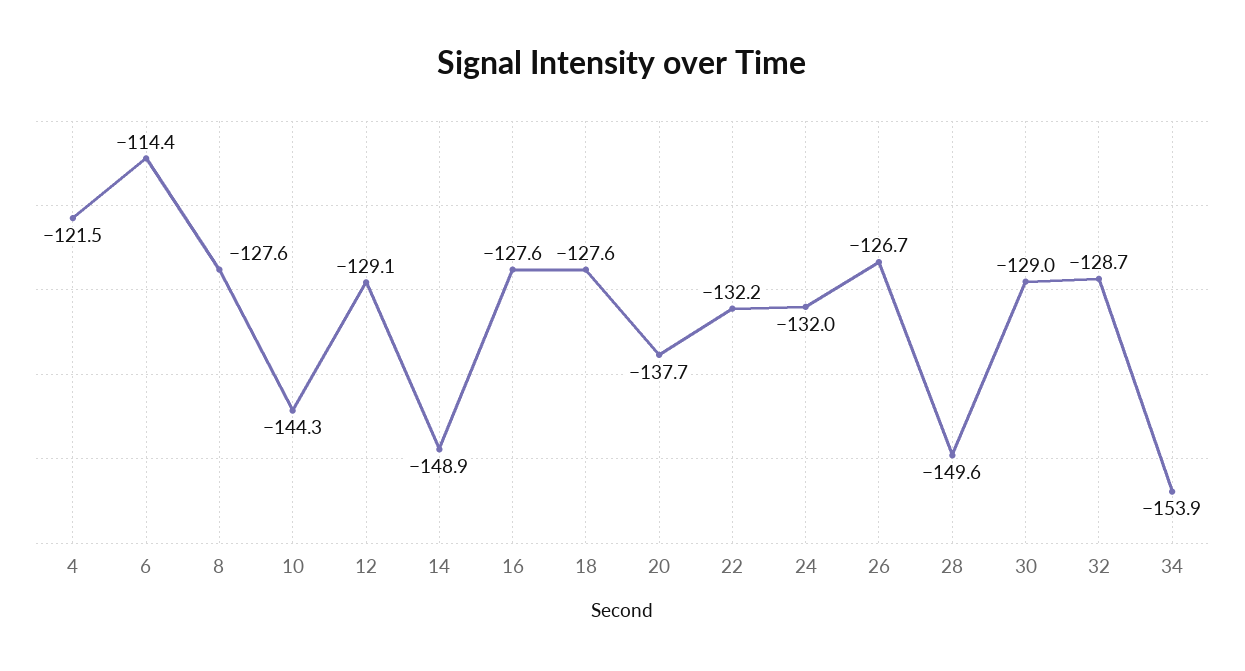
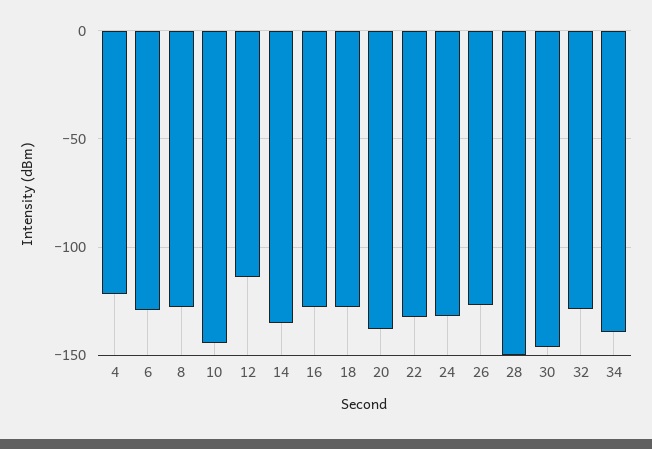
6: -114.4 -> -130
12: -129.1 -> -115
14: -148.9 -> -135
30: -129 -> -145
34: -153.9 -> -140

